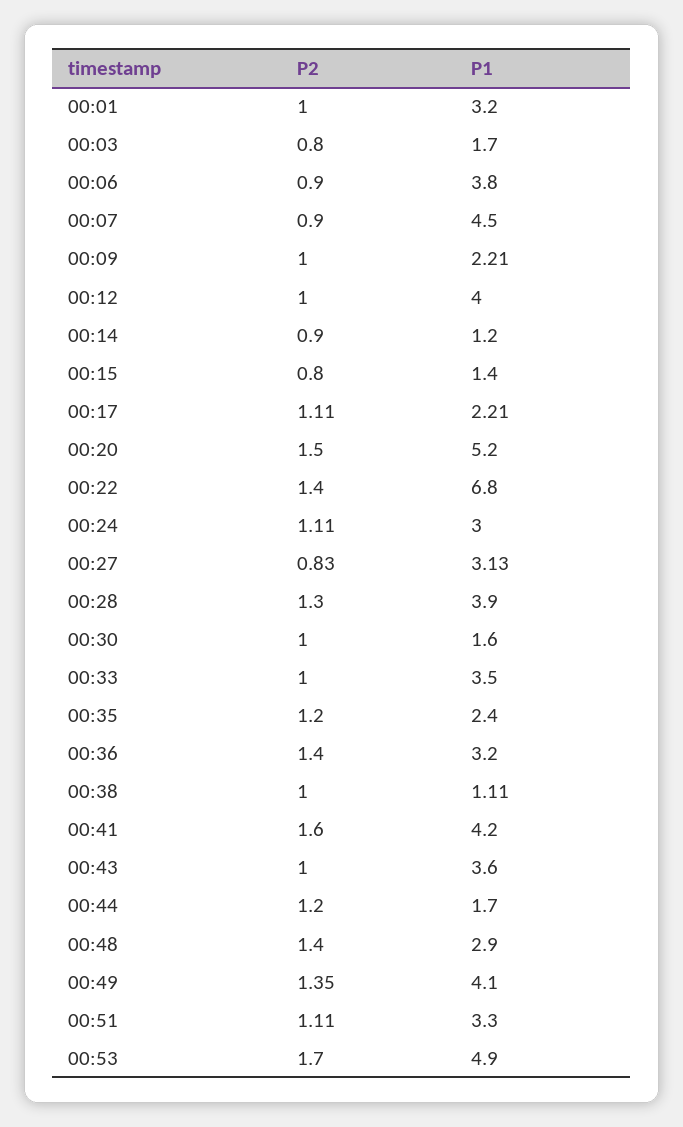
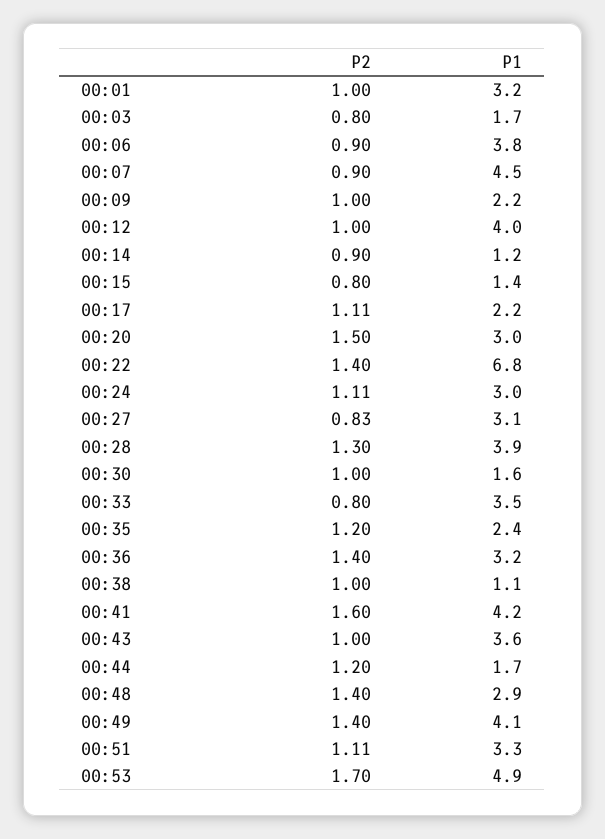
P1, 00:20: 5.2 -> 3
P2, 00:33: 1 -> 0.8
P2, 00:49: 1.35 -> 1.4

